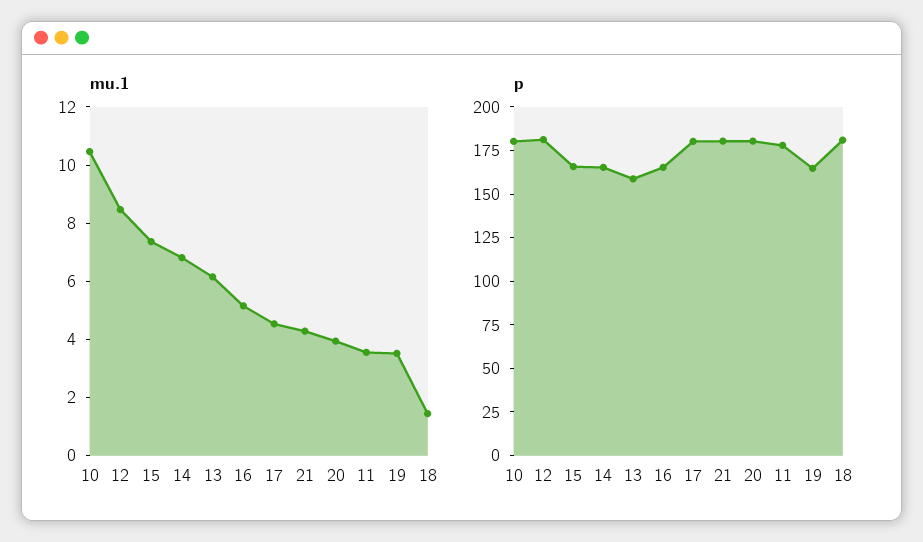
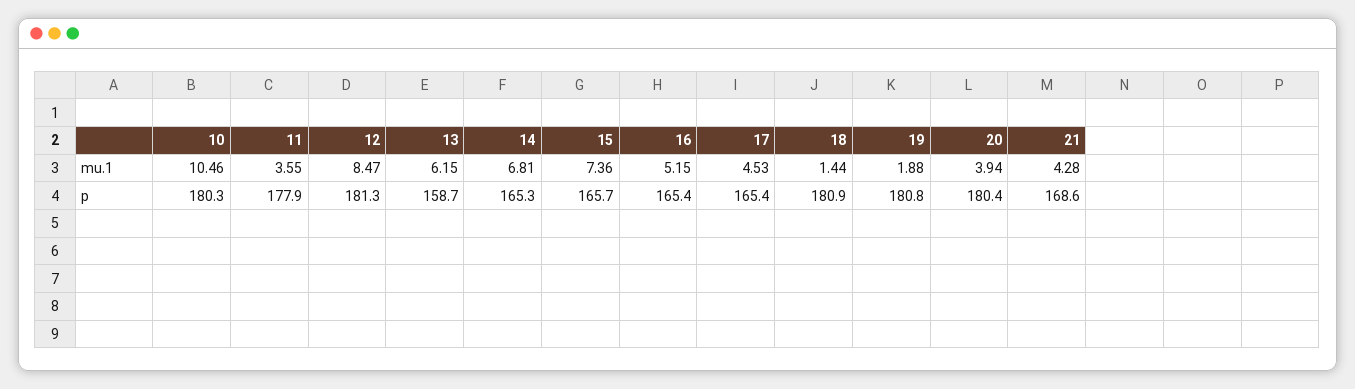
mu.1, 19: 3.5 -> 1.88
p, 17: 180 -> 165.4
p, 21: 180 -> 168.6
p, 19: 165 -> 180.8

